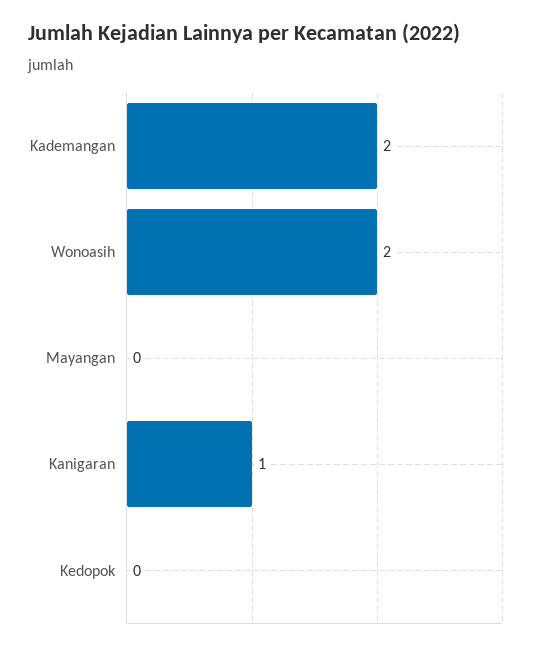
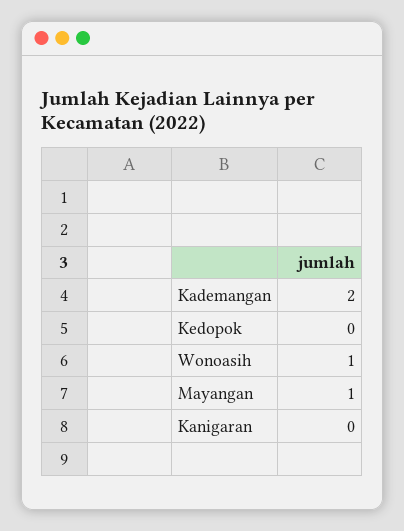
Wonoasih: 2 -> 1
Mayangan: 0 -> 1
Kanigaran: 1 -> 0

